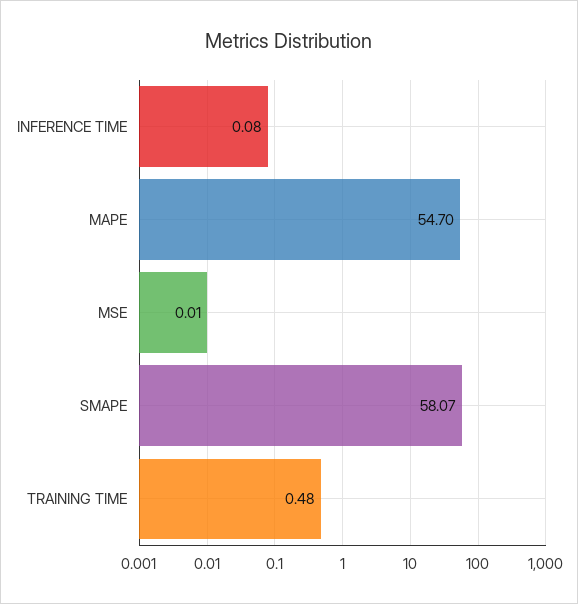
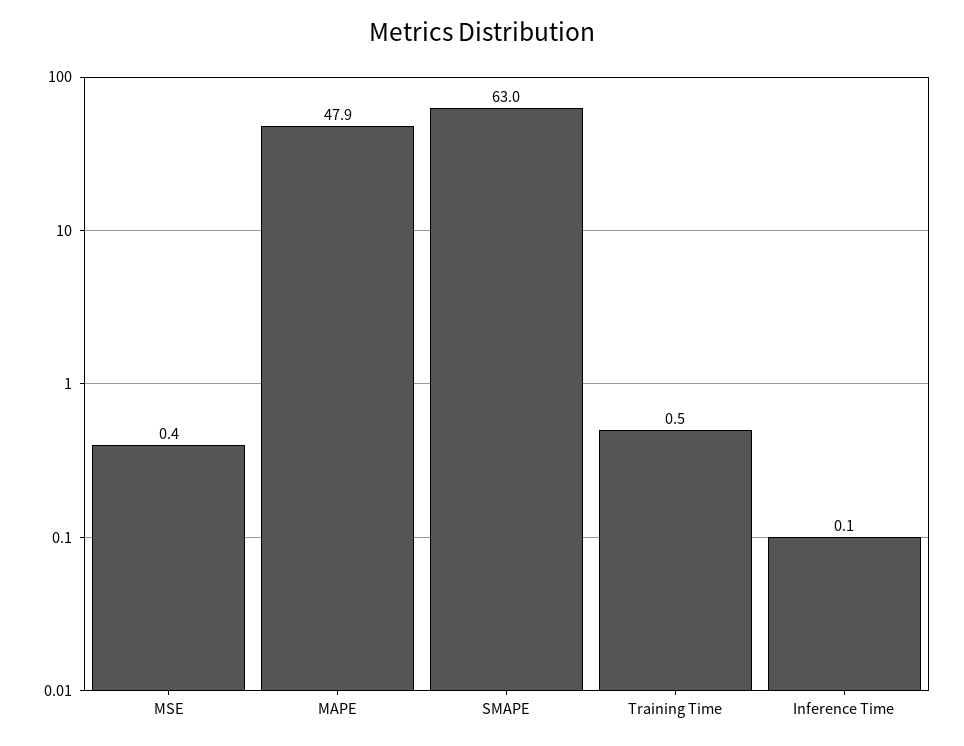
MAPE: 54.7 -> 47.9
MSE: 0.01 -> 0.4
SMAPE: 58.07 -> 63

